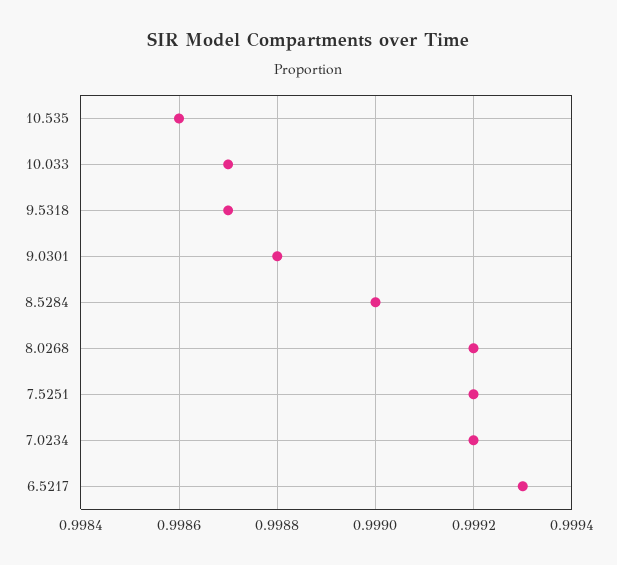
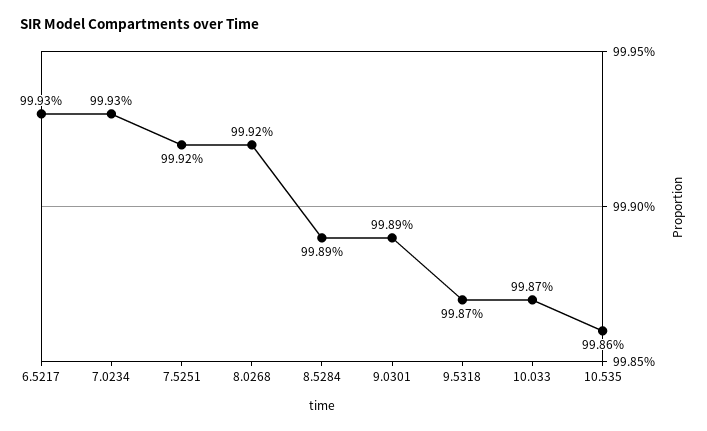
9.0301: 0.9988 -> 0.9989
8.5284: 0.999 -> 0.9989
7.0234: 0.9992 -> 0.9993

